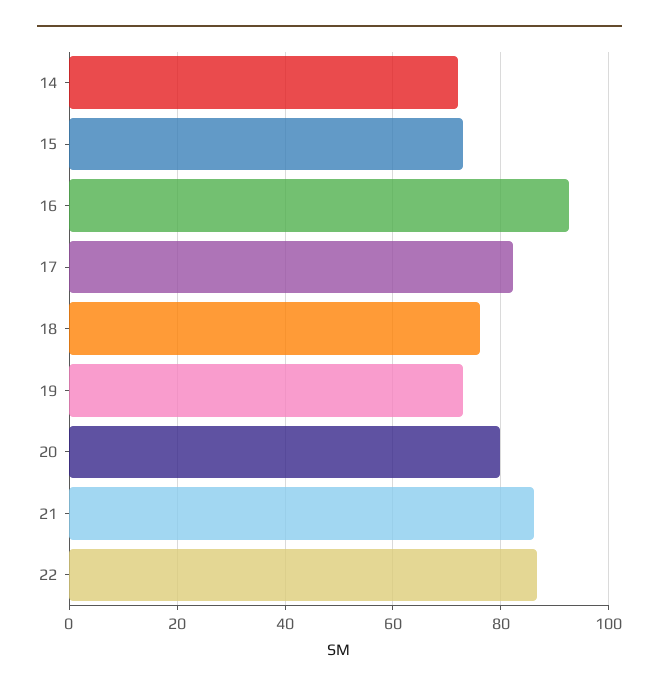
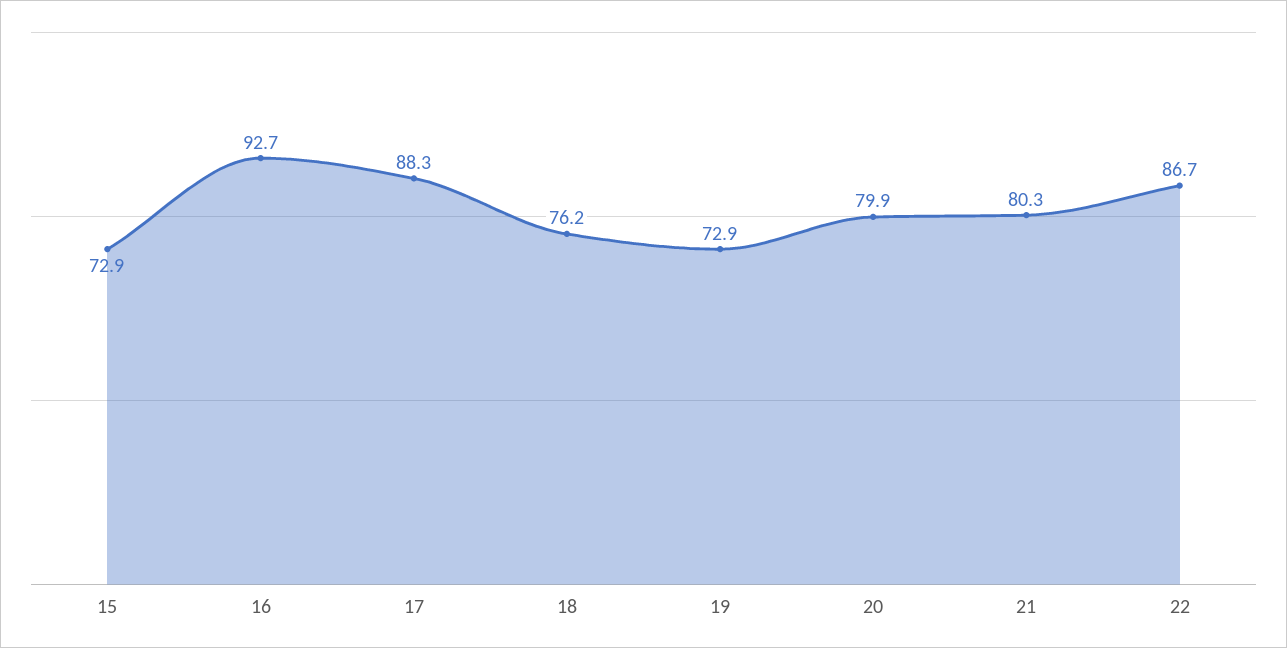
14: 72 -> none
17: 82 -> 88.3
21: 86 -> 80.3

